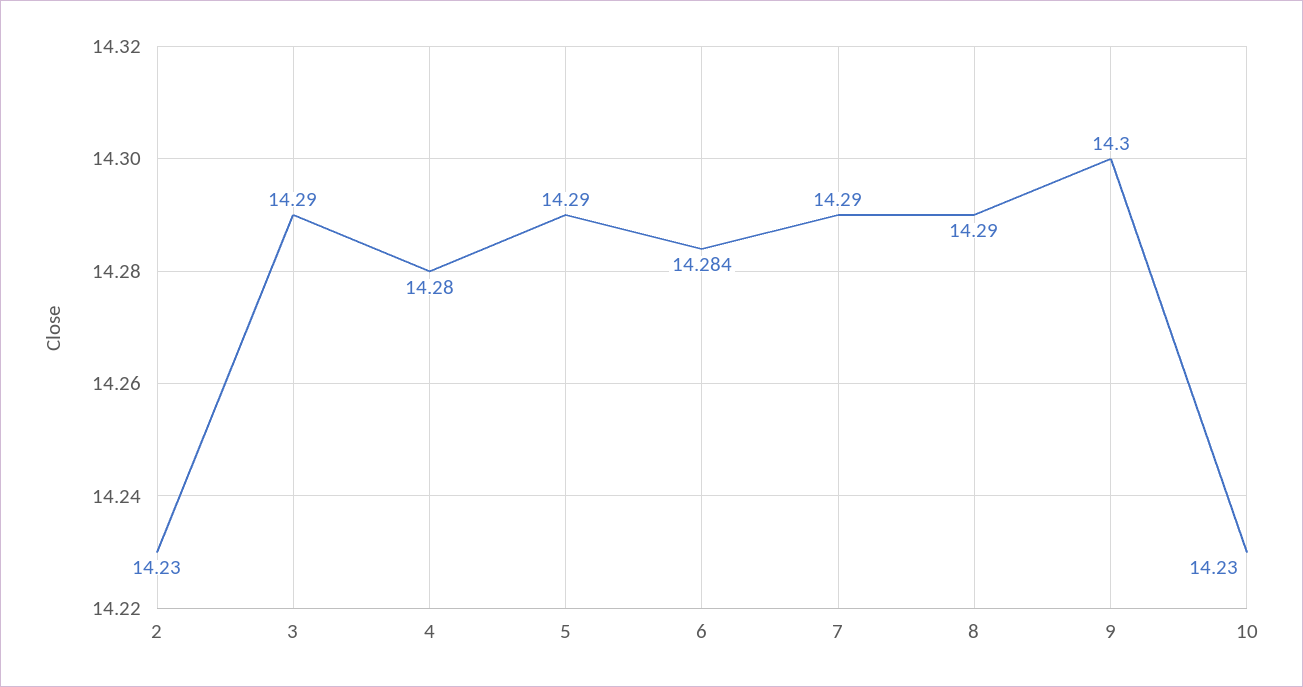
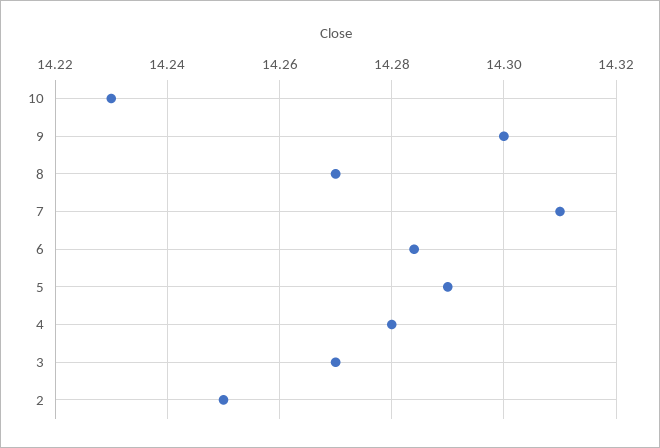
2: 14.23 -> 14.25
3: 14.29 -> 14.27
7: 14.29 -> 14.31
8: 14.29 -> 14.27

